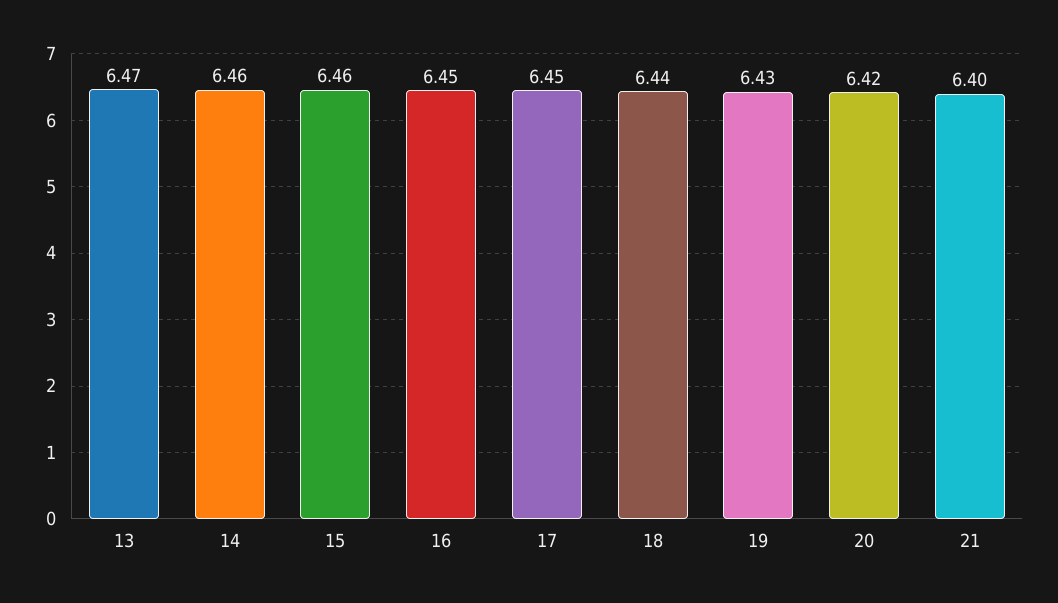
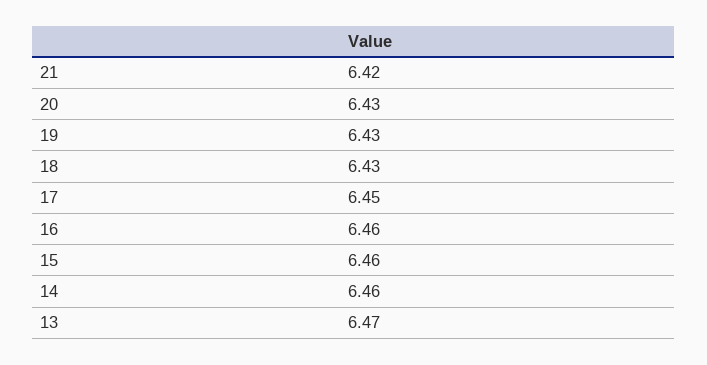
16: 6.45 -> 6.46
18: 6.44 -> 6.43
20: 6.42 -> 6.43
21: 6.4 -> 6.42

